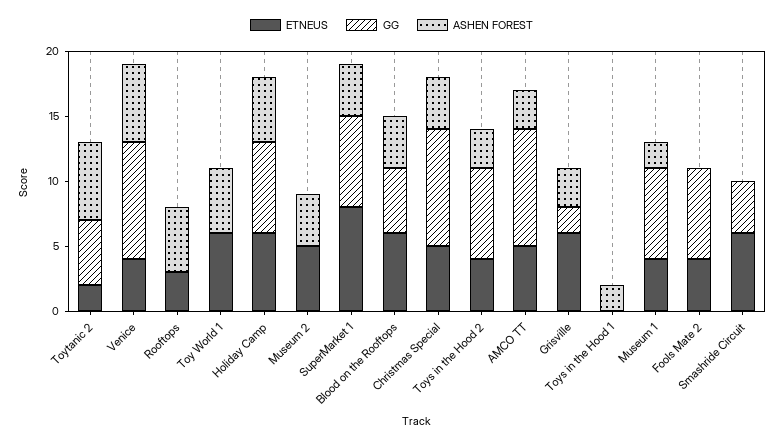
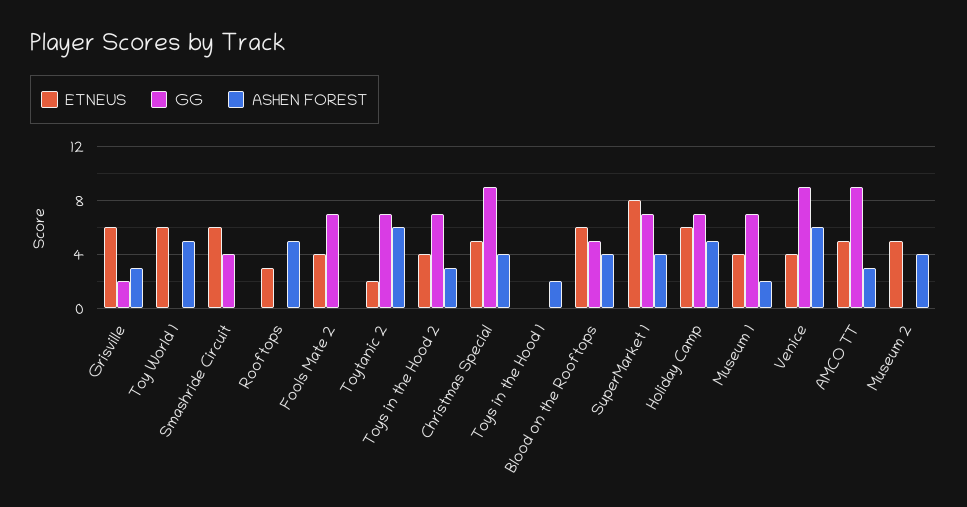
GG, Toytanic 2: 5 -> 7

